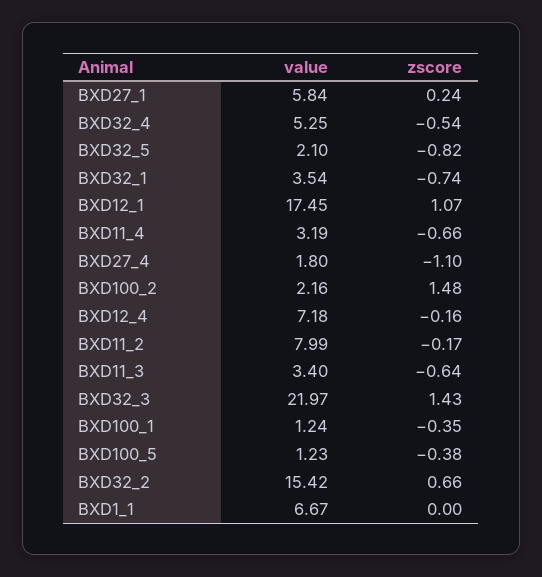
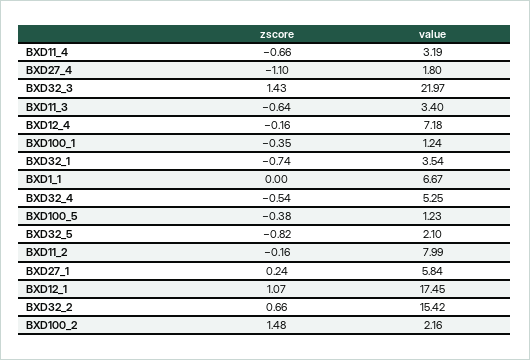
zscore, BXD11_2: -0.17 -> -0.16

